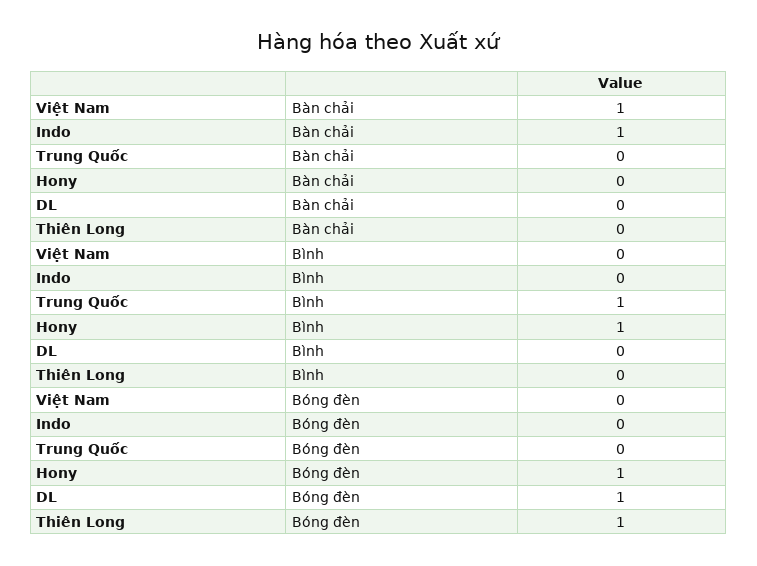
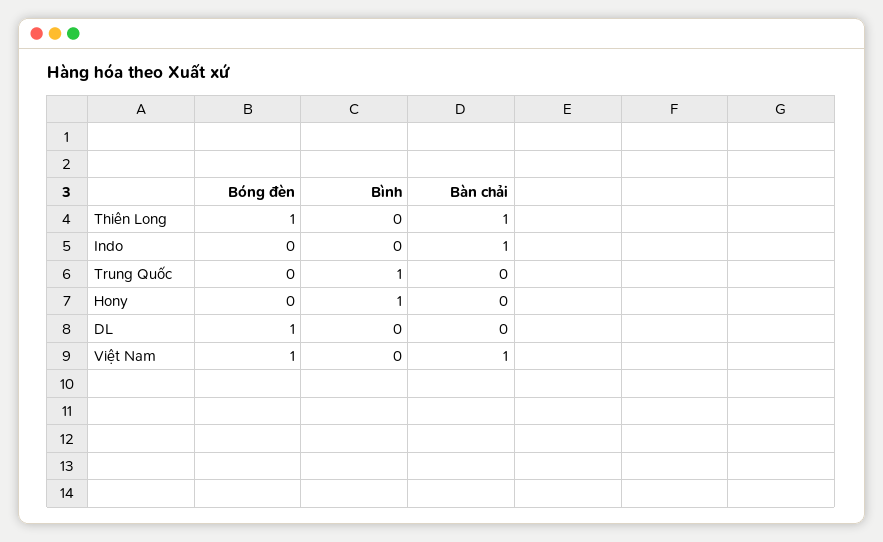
Thiên Long, Bàn chải: 0 -> 1
Việt Nam, Bóng đèn: 0 -> 1
Hony, Bóng đèn: 1 -> 0

